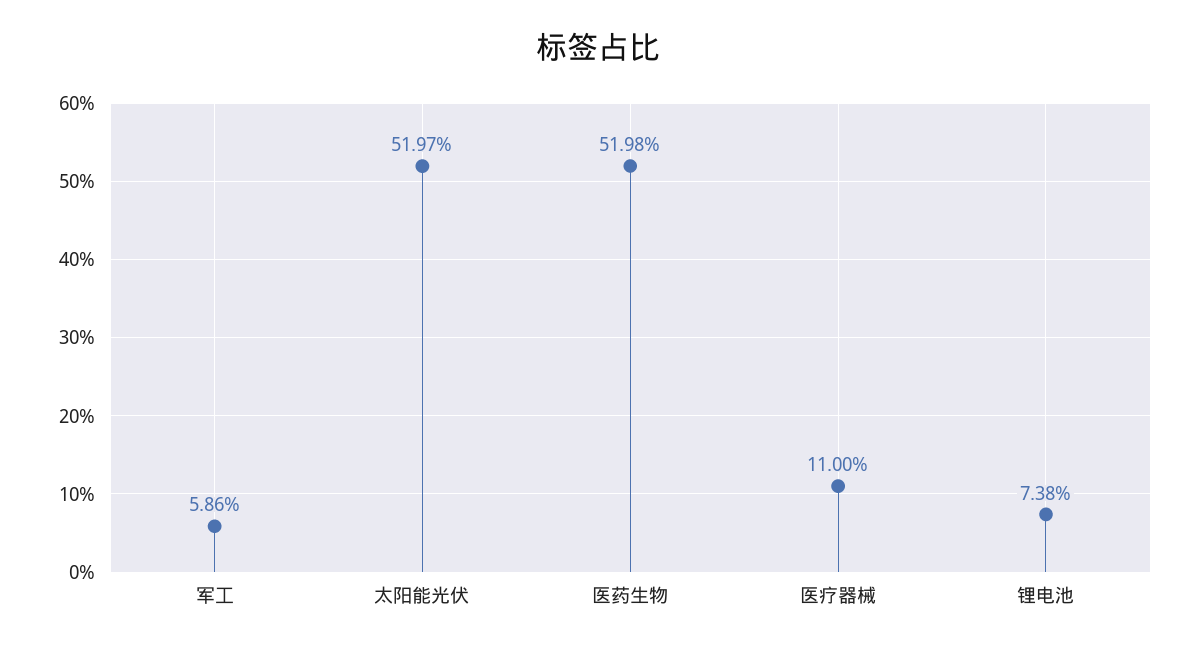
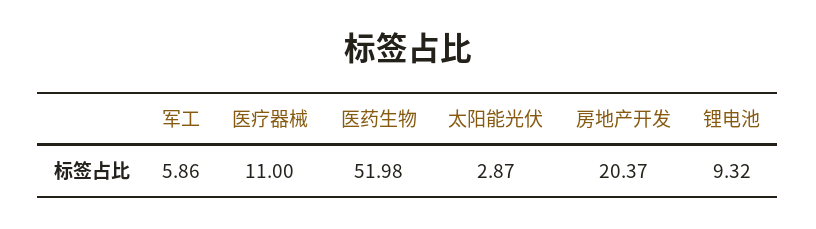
太阳能光伏: 51.97 -> 2.87
锂电池: 7.38 -> 9.32
房地产开发: none -> 20.37

